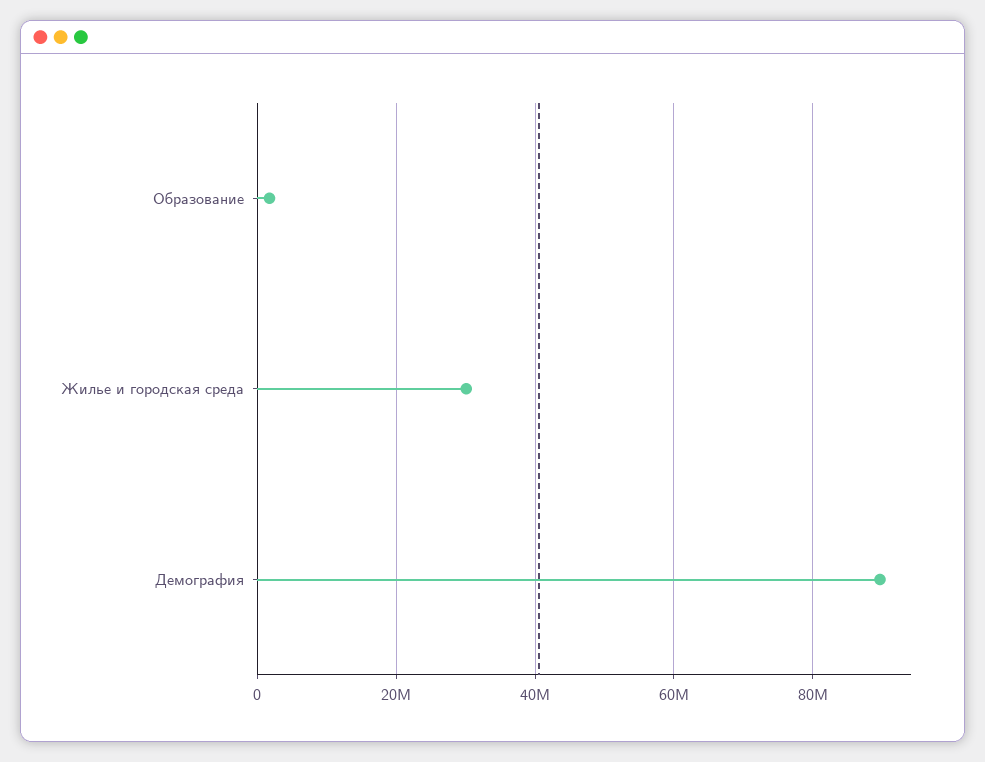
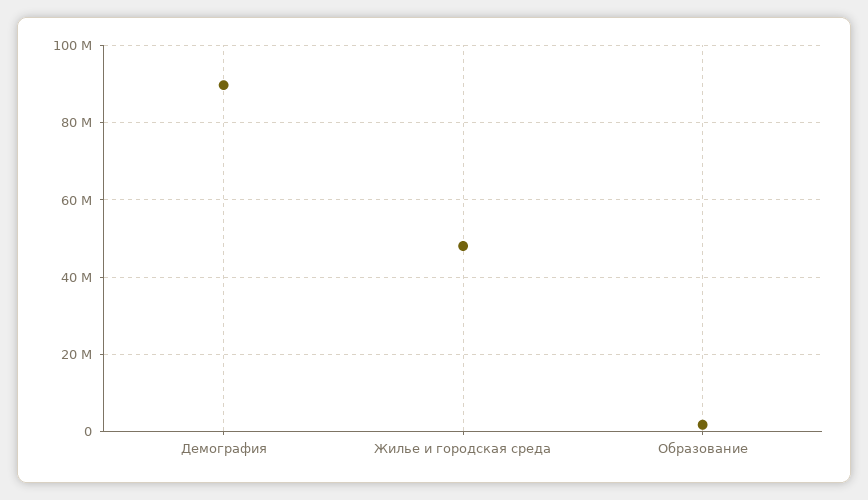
Жилье и городская среда: 30000000 -> 48000000

